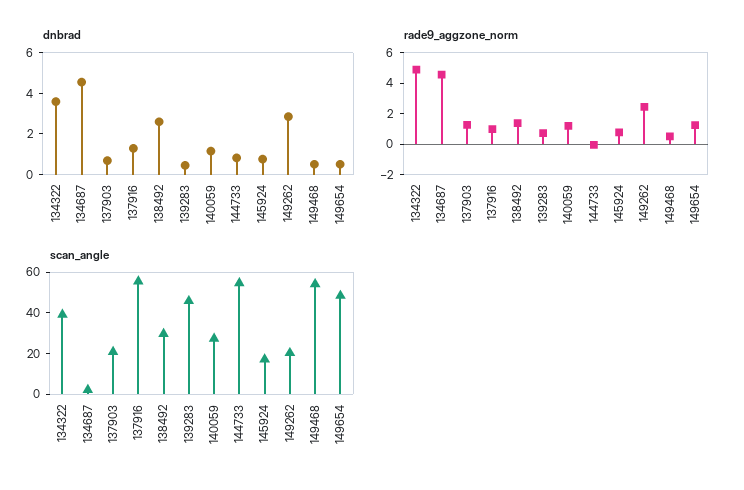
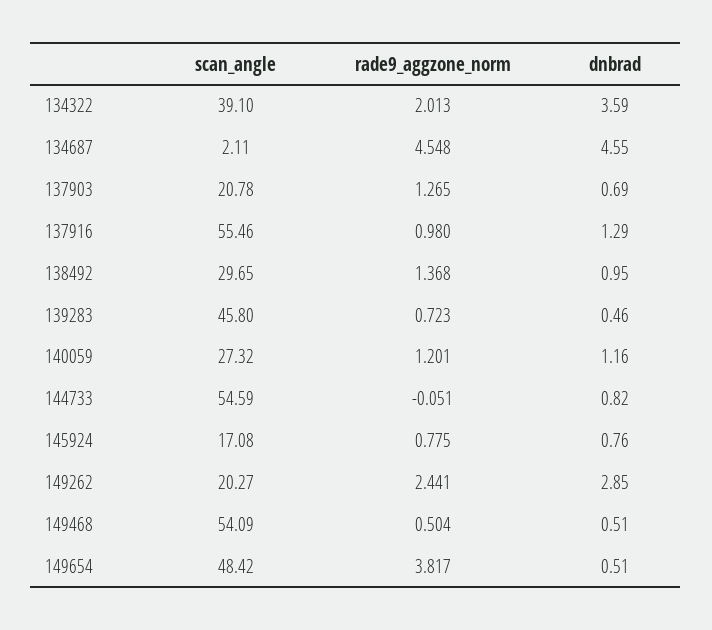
dnbrad, 138492: 2.5 -> 0.95
rade9_aggzone_norm, 134322: 5 -> 2.013
rade9_aggzone_norm, 149654: 1 -> 3.817

